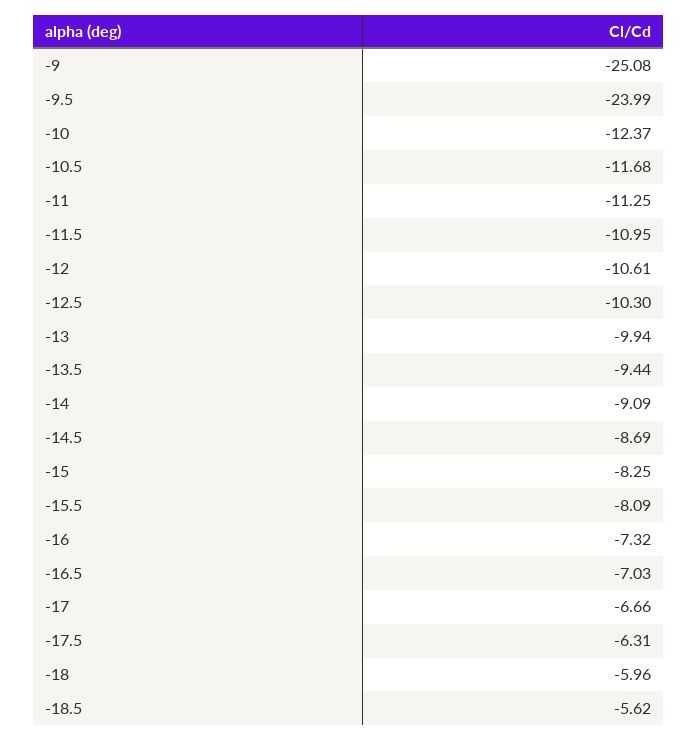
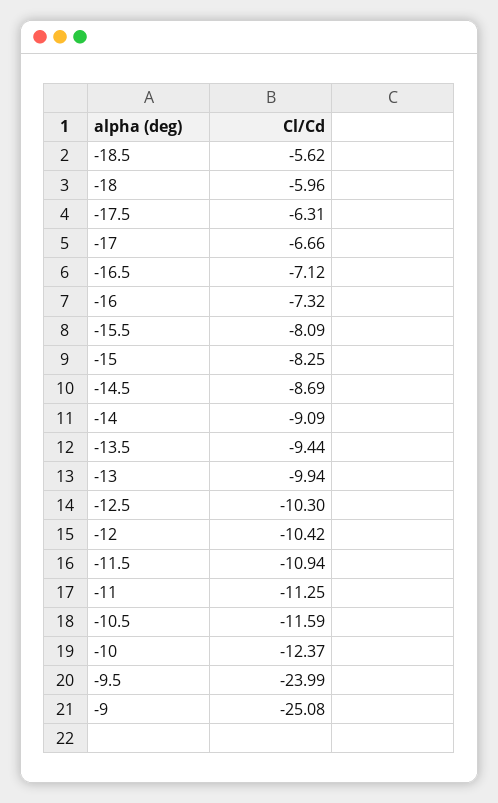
-10.5: -11.68 -> -11.59
-11.5: -10.95 -> -10.94
-12: -10.61 -> -10.42
-16.5: -7.03 -> -7.12

